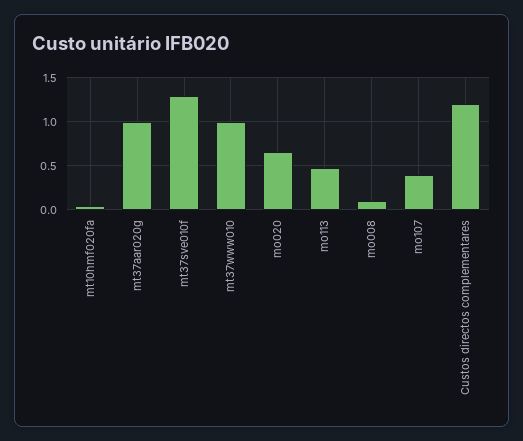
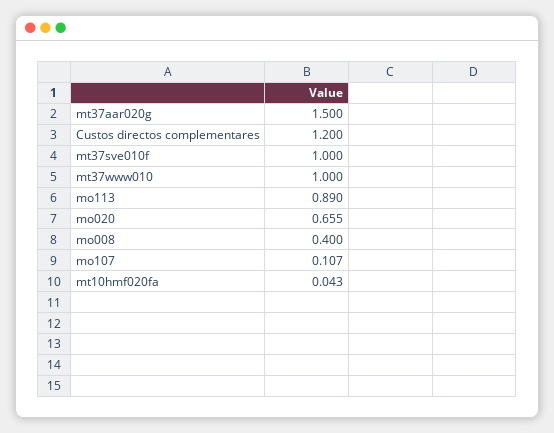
mt37aar020g: 1 -> 1.5
mt37sve010f: 1.3 -> 1
mo113: 0.5 -> 0.89
mo008: 0.1 -> 0.4
mo107: 0.4 -> 0.107

